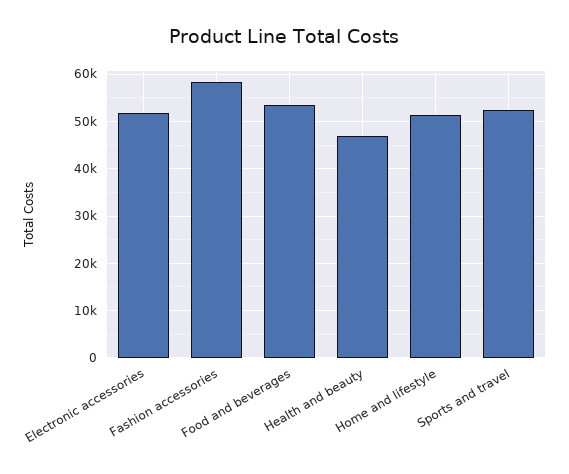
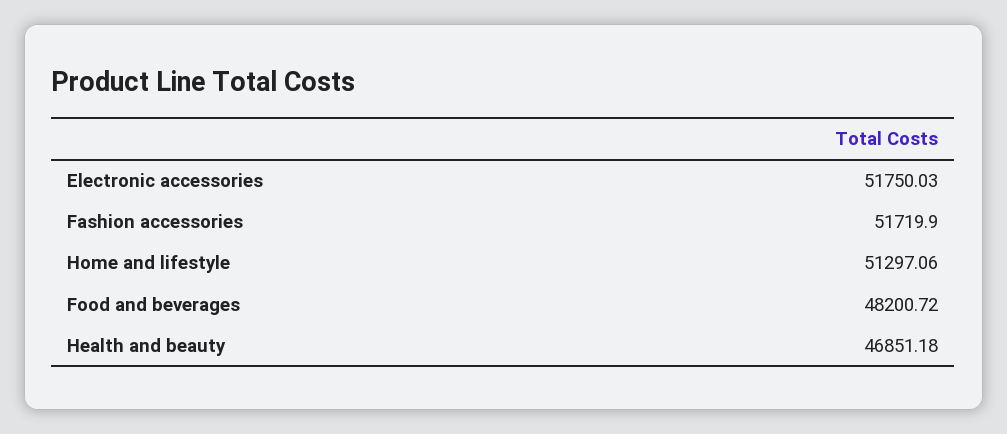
Fashion accessories: 58000 -> 51719.9
Food and beverages: 54000 -> 48200.72
Sports and travel: 52000 -> none

